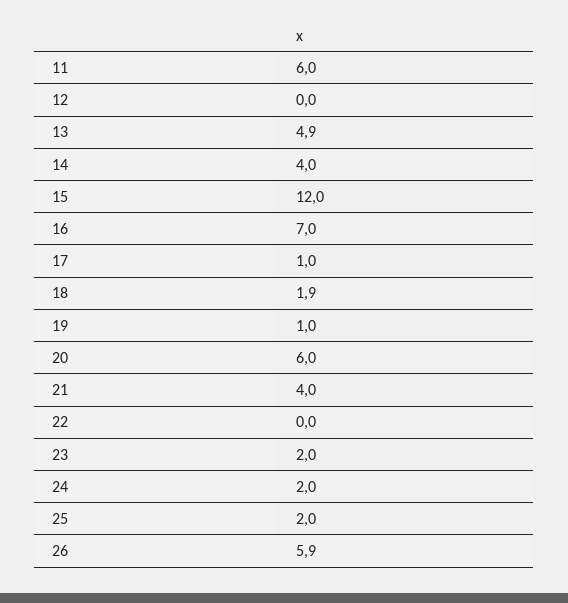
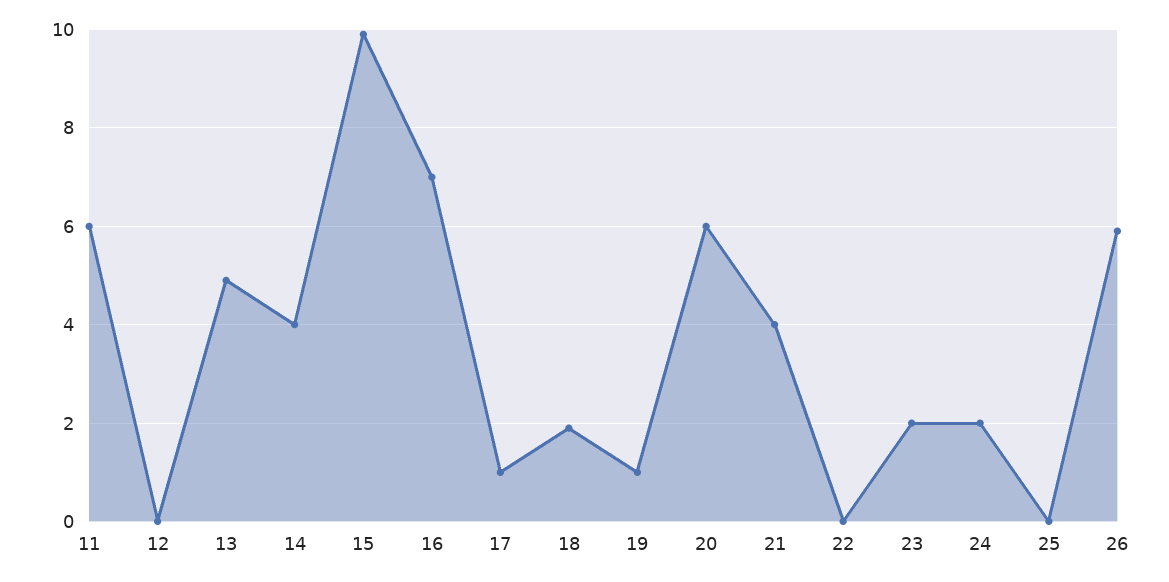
15: 12 -> 10
25: 2 -> 0

